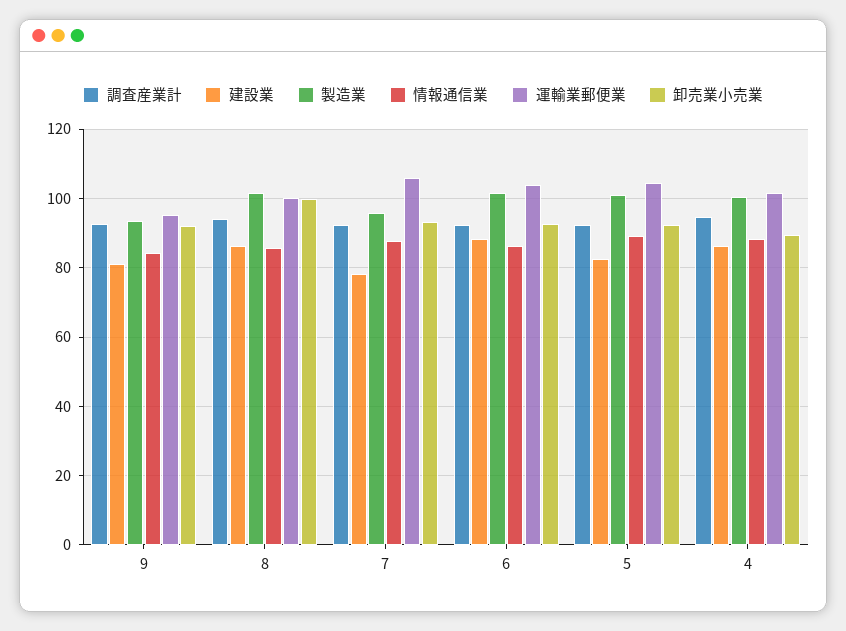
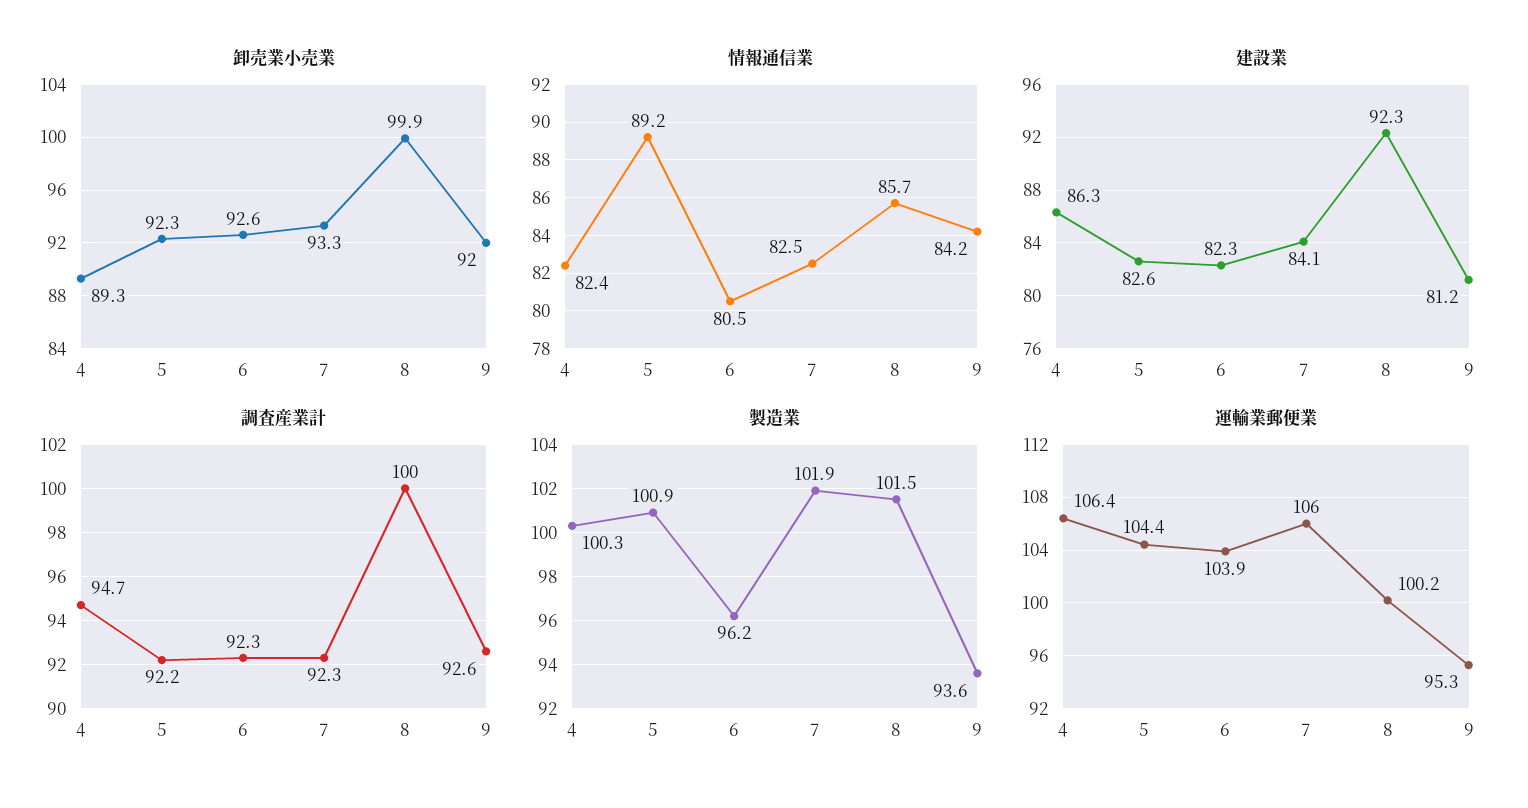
調査産業計, 8: 94 -> 100
建設業, 8: 86 -> 92.3
建設業, 7: 78 -> 84.1
製造業, 7: 96 -> 101.9
情報通信業, 7: 88 -> 82.5
建設業, 6: 88 -> 82.3
製造業, 6: 102 -> 96.2
情報通信業, 6: 86 -> 80.5
情報通信業, 4: 88 -> 82.4
運輸業郵便業, 4: 102 -> 106.4

